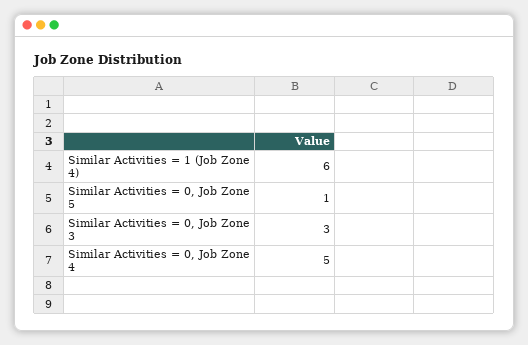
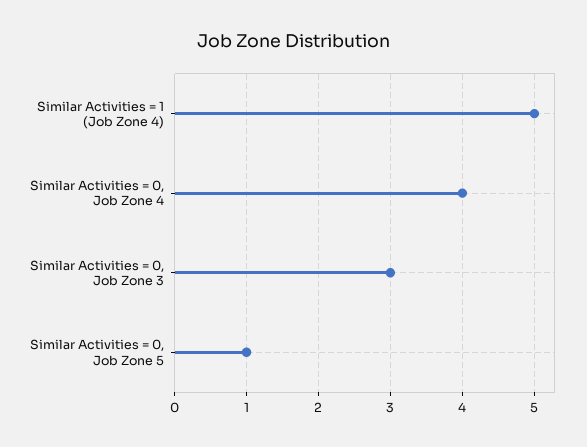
Similar Activities = 1 (Job Zone 4): 6 -> 5
Similar Activities = 0, Job Zone 4: 5 -> 4

